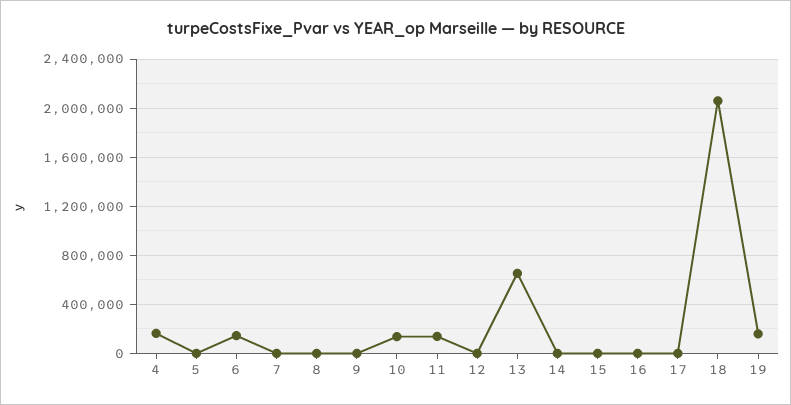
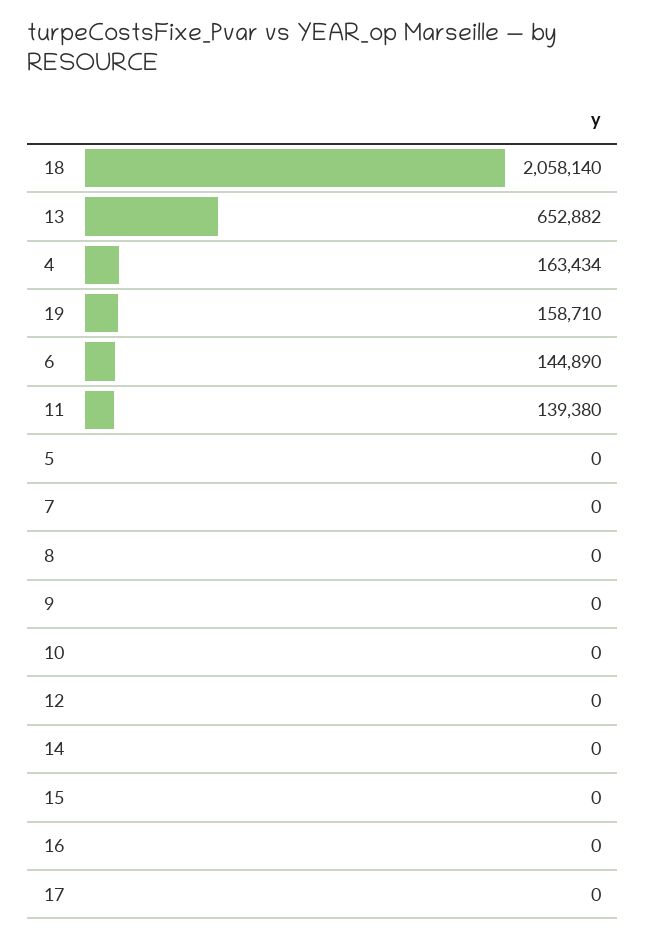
10: 150000 -> 0

